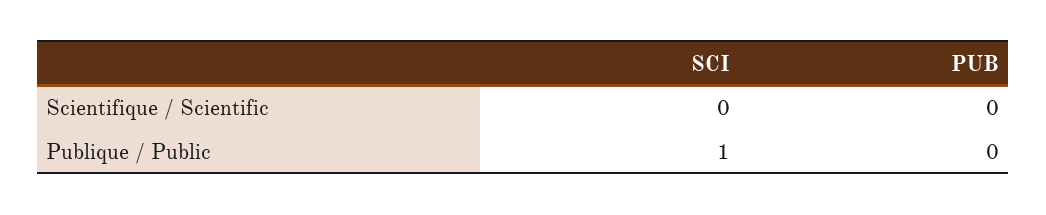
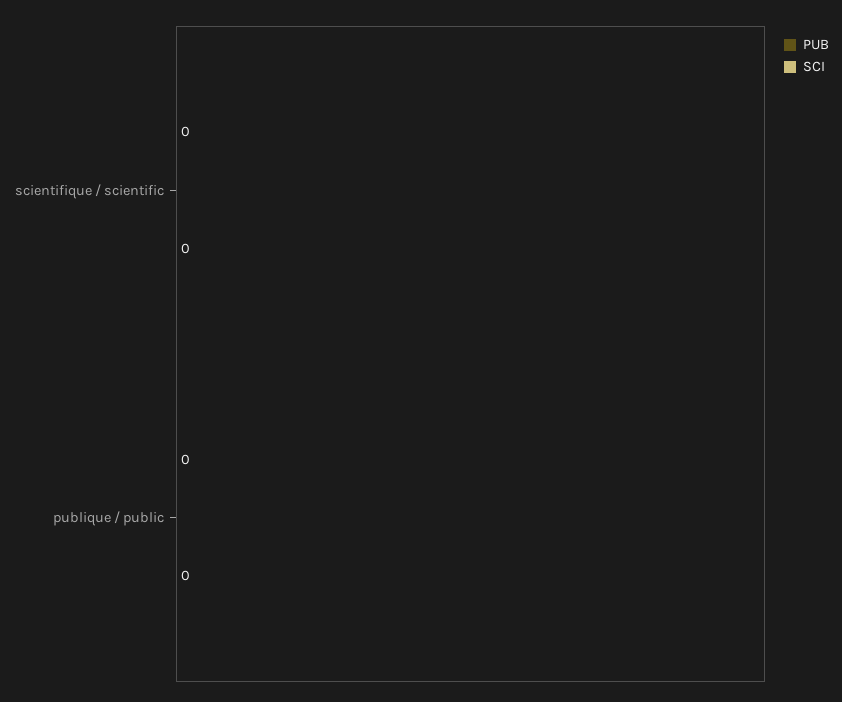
SCI, Publique / Public: 1 -> 0

